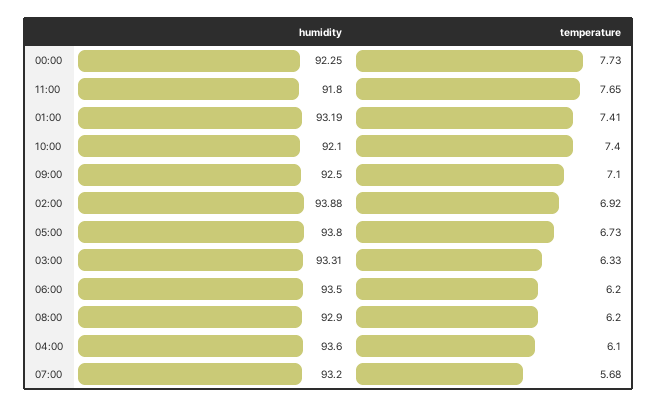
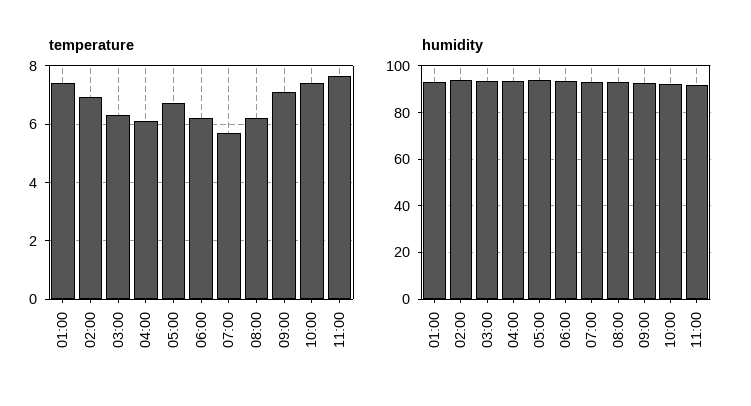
humidity, 00:00: 92.25 -> none
temperature, 00:00: 7.73 -> none

